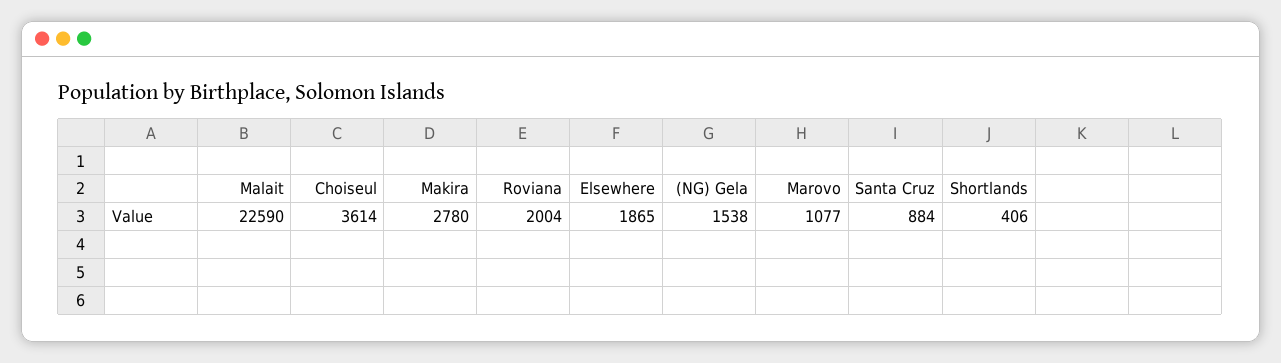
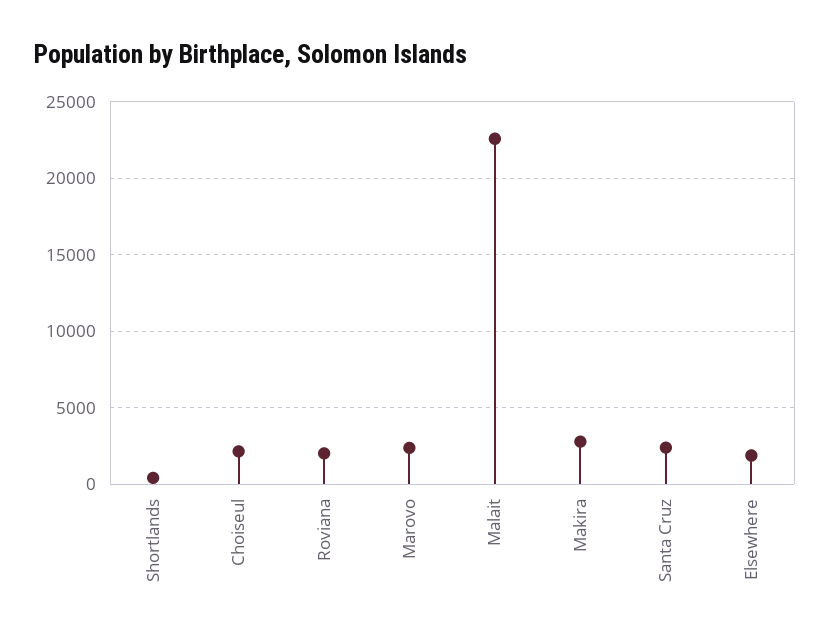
Choiseul: 3614 -> 2000
(NG) Gela: 1538 -> none
Marovo: 1077 -> 2500
Santa Cruz: 884 -> 2500

